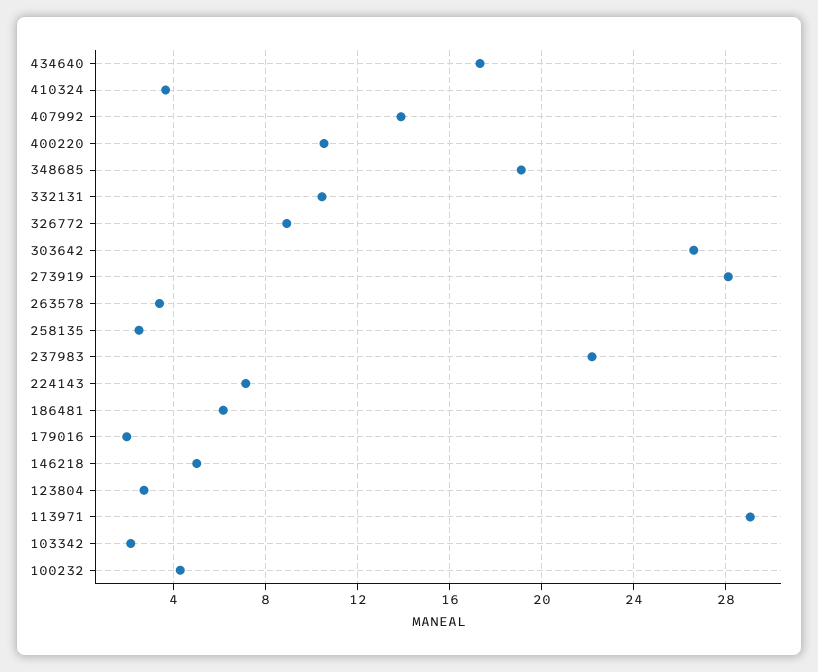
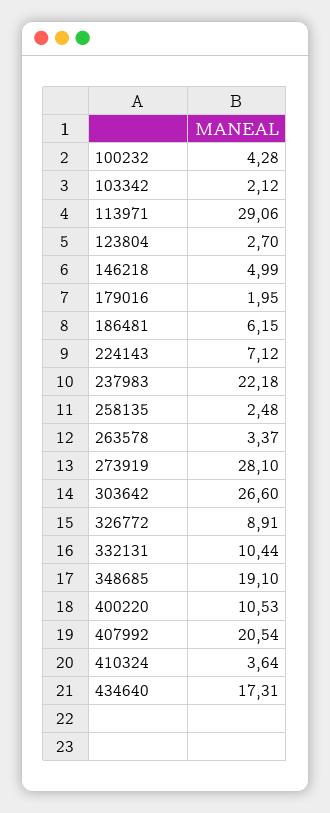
407992: 14 -> 20.54

